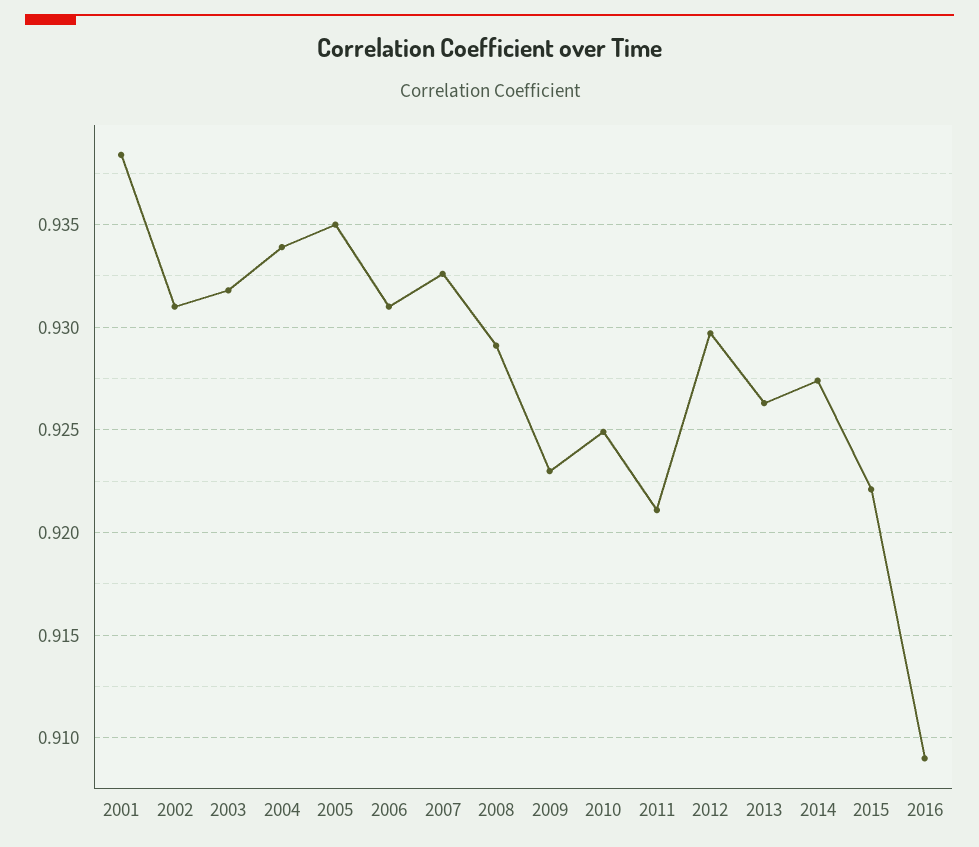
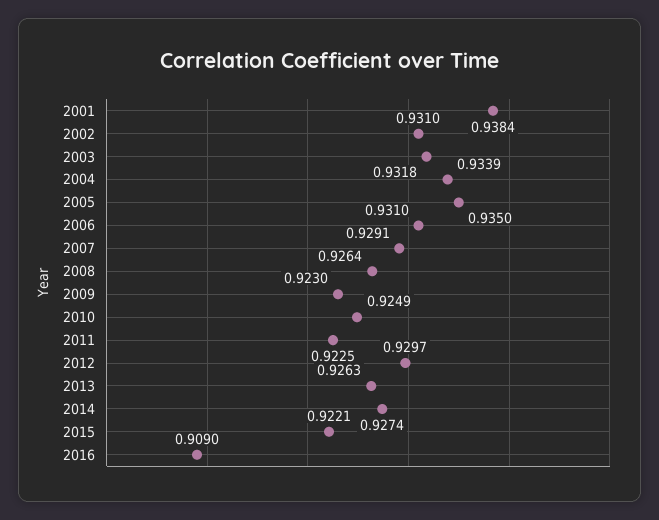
2007: 0.9325 -> 0.9291
2008: 0.929 -> 0.9264
2011: 0.921 -> 0.9225

